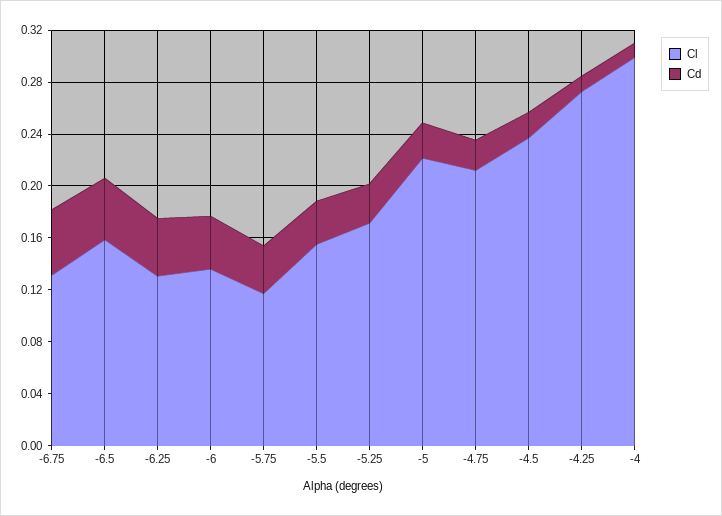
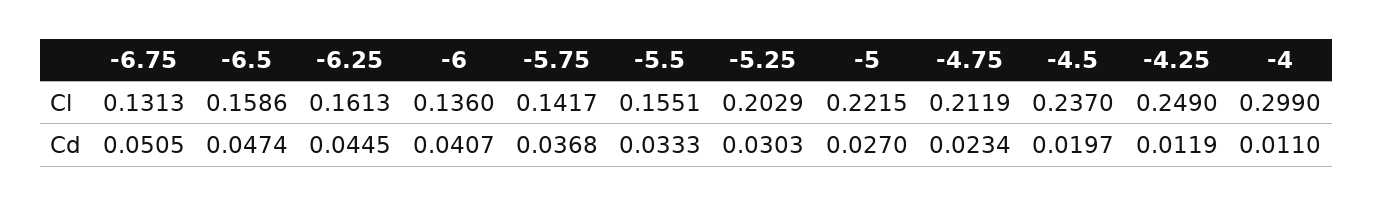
Cl, -6.25: 0.13 -> 0.1613
Cl, -5.75: 0.12 -> 0.1417
Cl, -5.25: 0.17 -> 0.2029
Cl, -4.25: 0.27 -> 0.249

